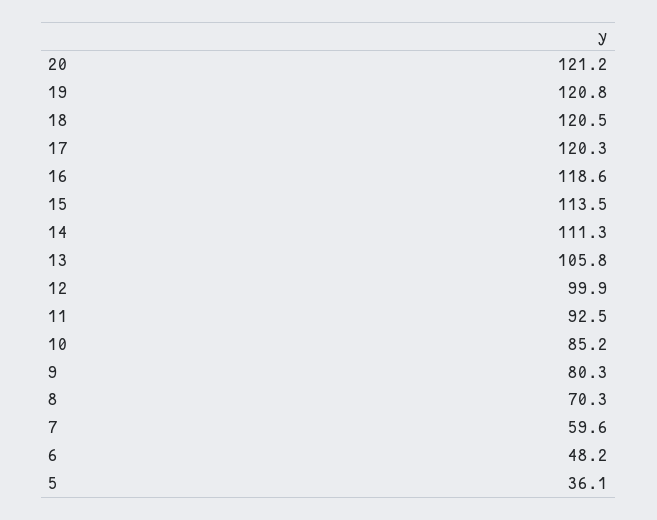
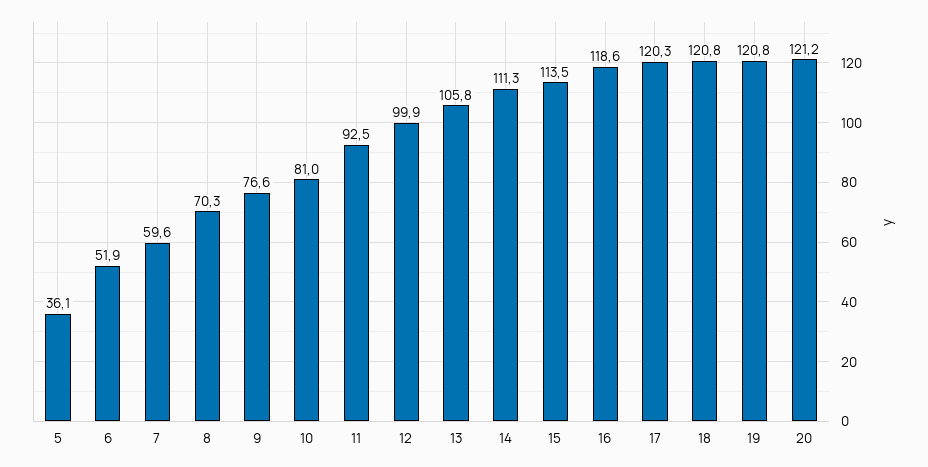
18: 120.5 -> 120.8
10: 85.2 -> 81
9: 80.3 -> 76.6
6: 48.2 -> 51.9

